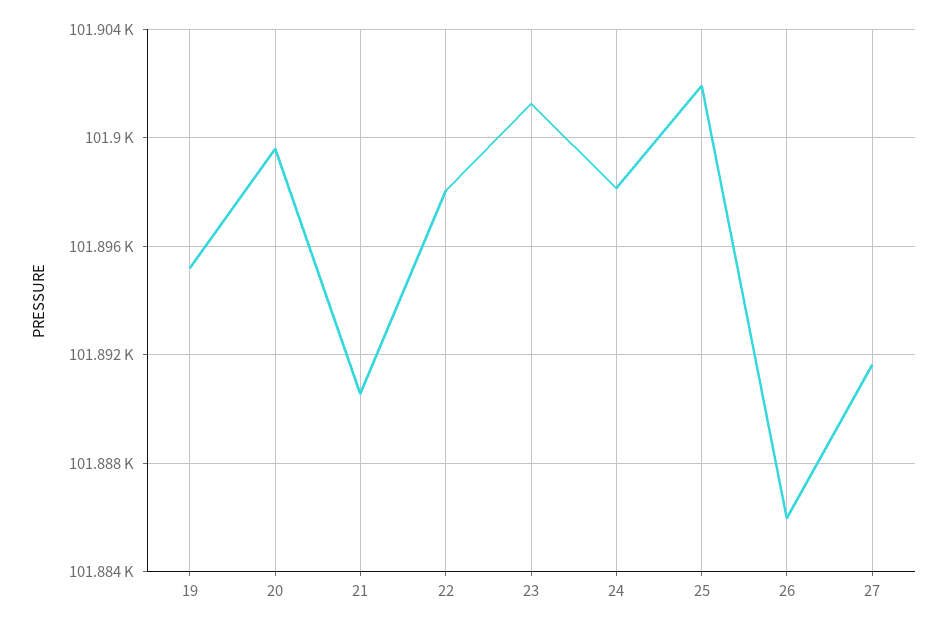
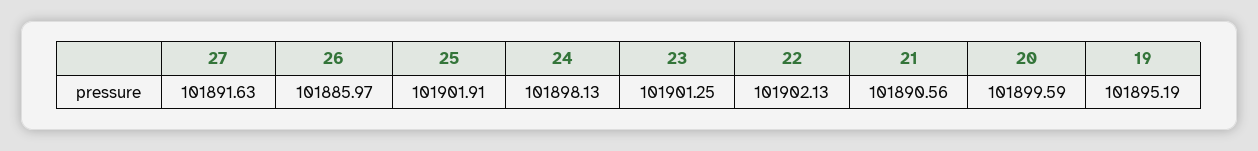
22: 101898 -> 101902.13

